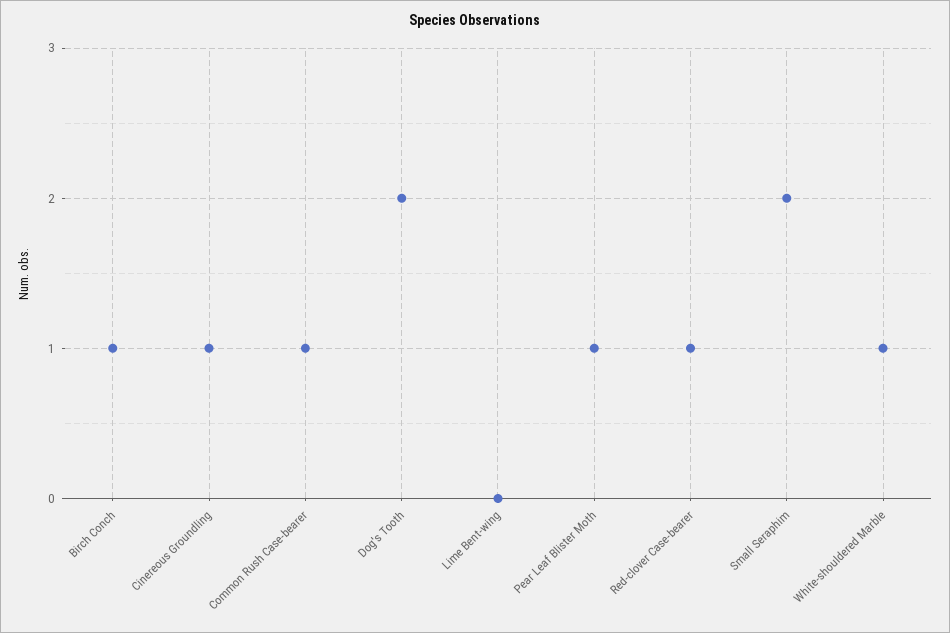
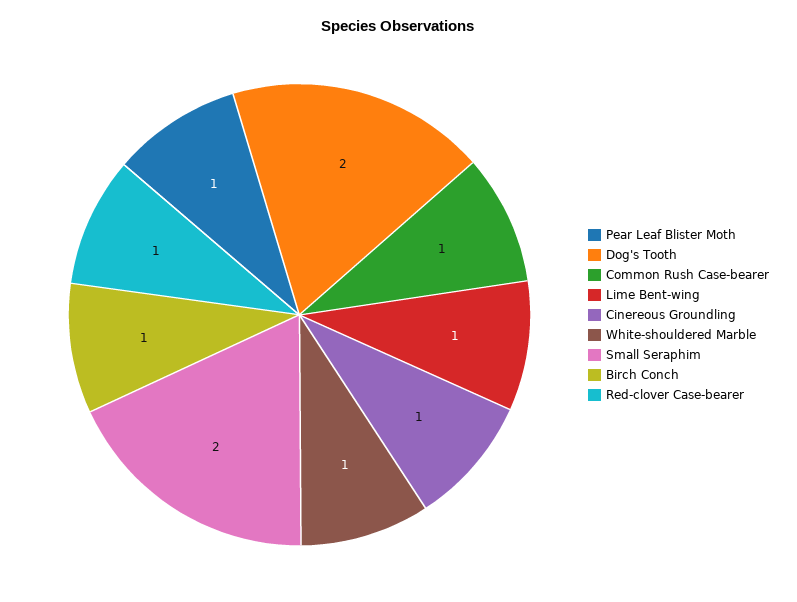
Lime Bent-wing: 0 -> 1

